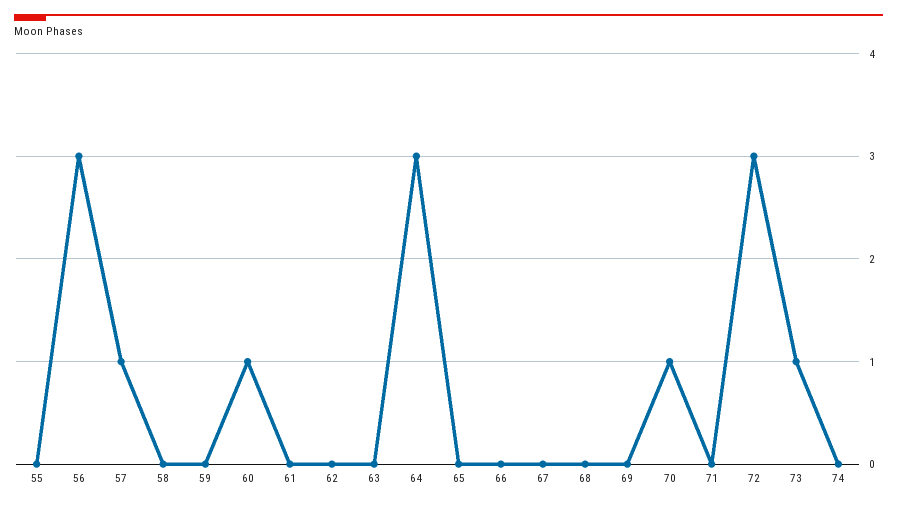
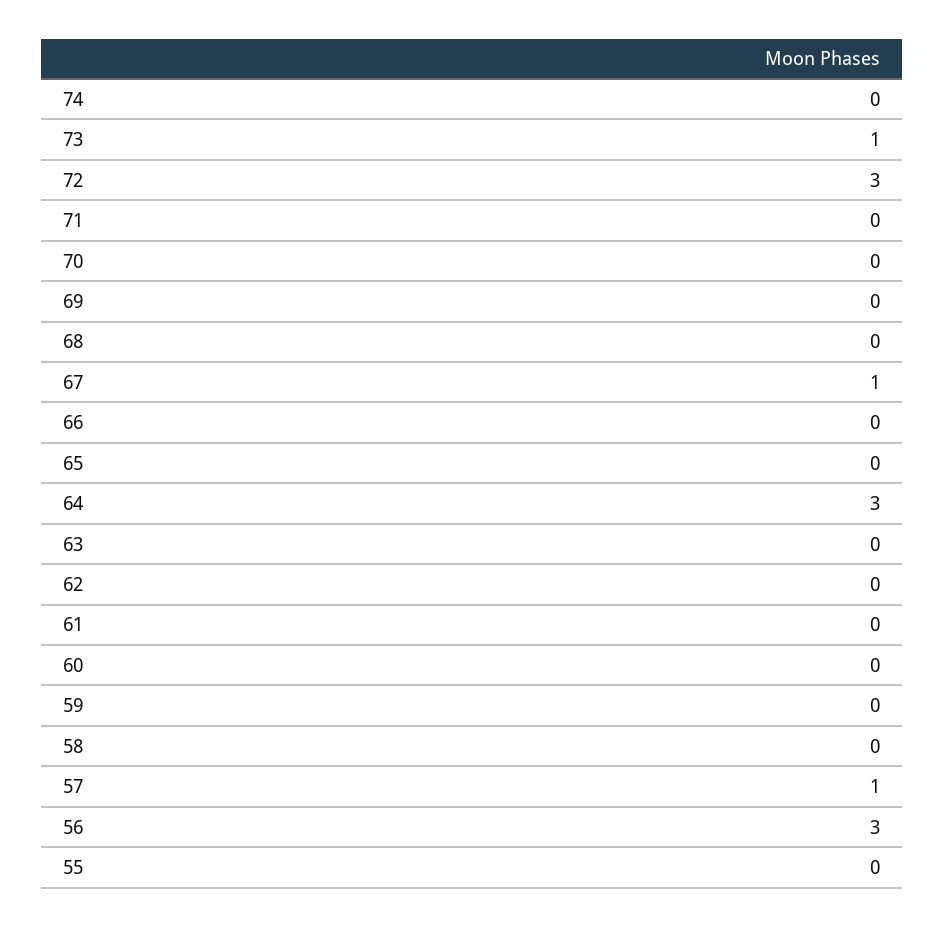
60: 1 -> 0
67: 0 -> 1
70: 1 -> 0

